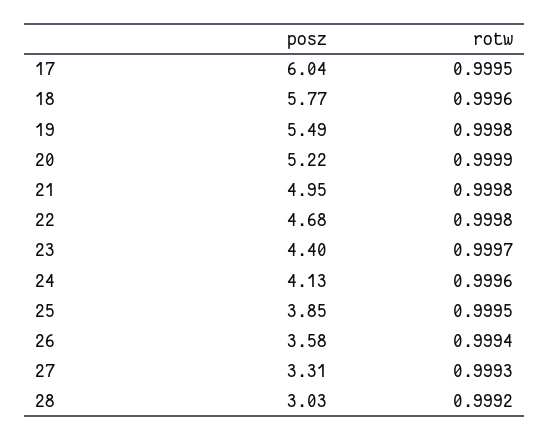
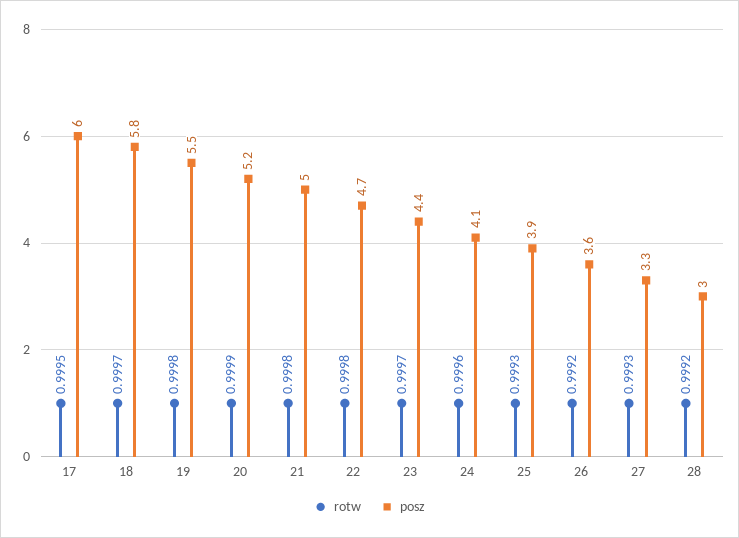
rotw, 18: 0.9996 -> 0.9997
rotw, 25: 0.9995 -> 0.9993
rotw, 26: 0.9994 -> 0.9992

